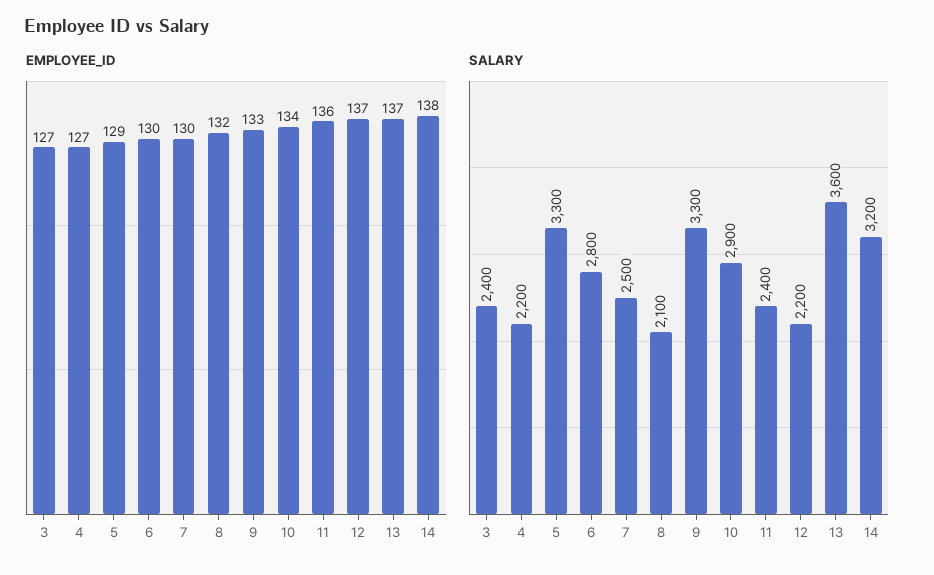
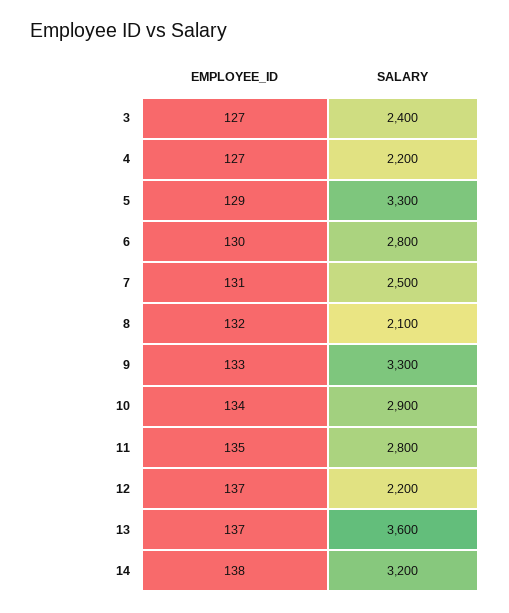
EMPLOYEE_ID, 7: 130 -> 131
EMPLOYEE_ID, 11: 136 -> 135
SALARY, 11: 2400 -> 2800

